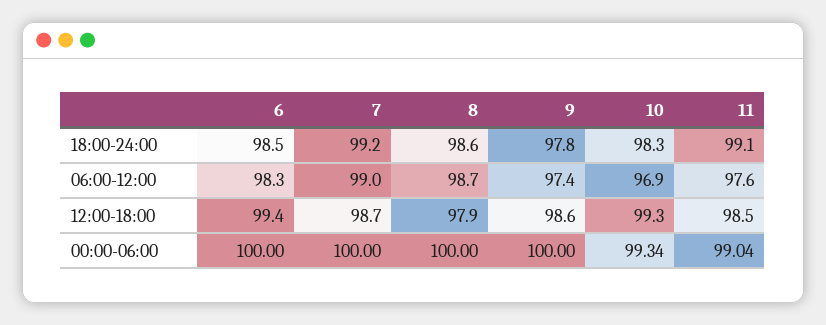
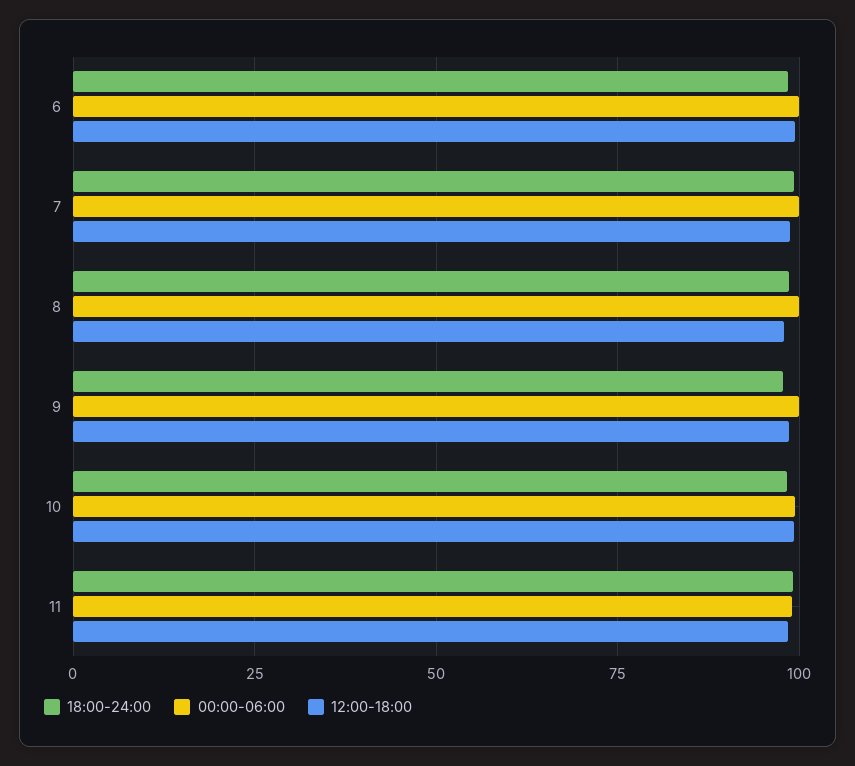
06:00-12:00, 6: 98.3 -> none
06:00-12:00, 7: 99 -> none
06:00-12:00, 8: 98.7 -> none
06:00-12:00, 9: 97.4 -> none
06:00-12:00, 10: 96.9 -> none
06:00-12:00, 11: 97.6 -> none

